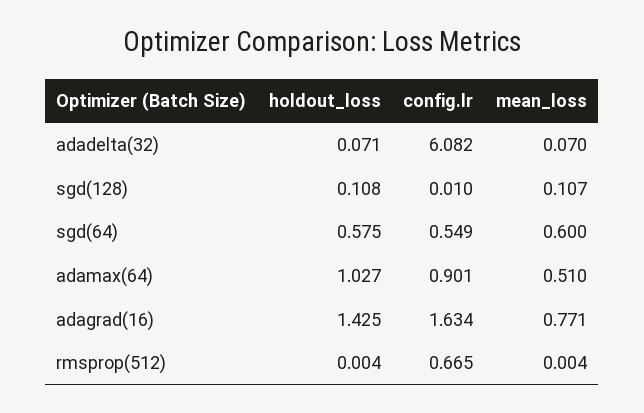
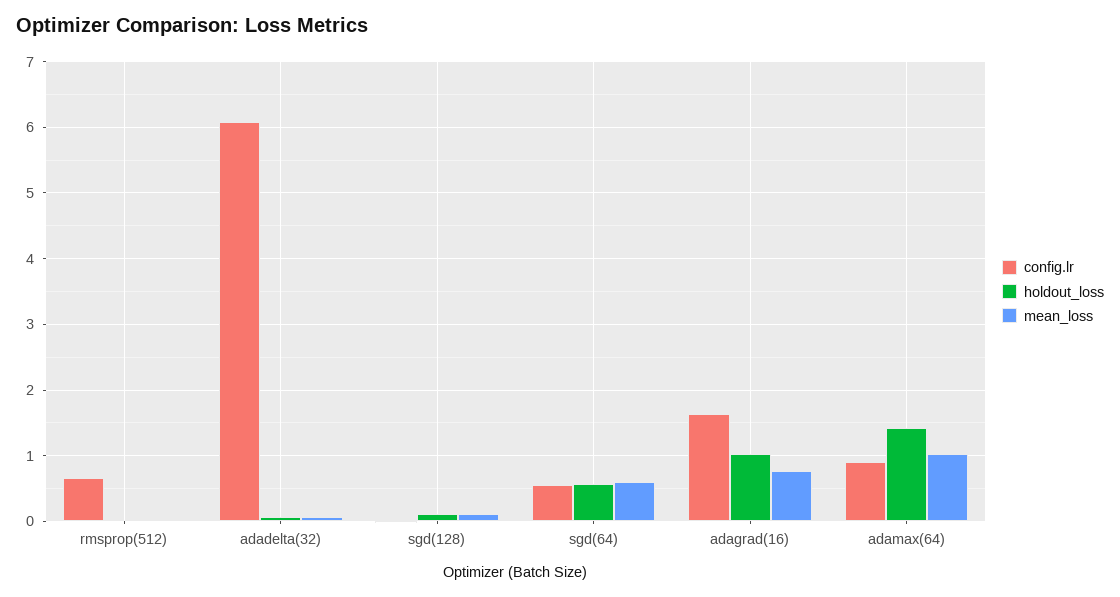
holdout_loss, adamax(64): 1.027 -> 1.4
mean_loss, adamax(64): 0.51 -> 1
holdout_loss, adagrad(16): 1.425 -> 1

